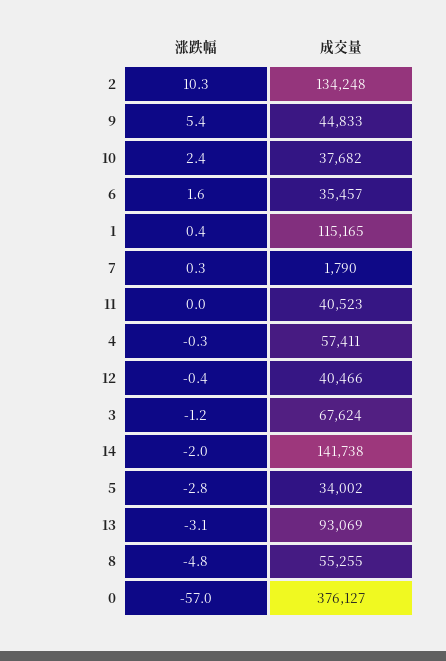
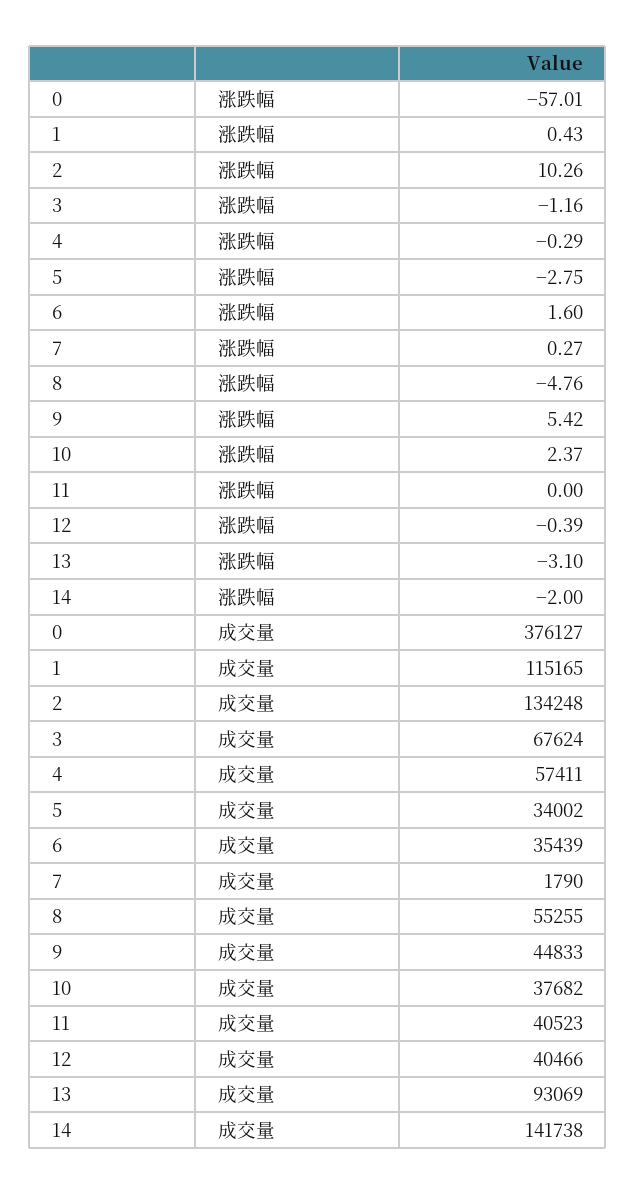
成交量, 6: 35457 -> 35439

